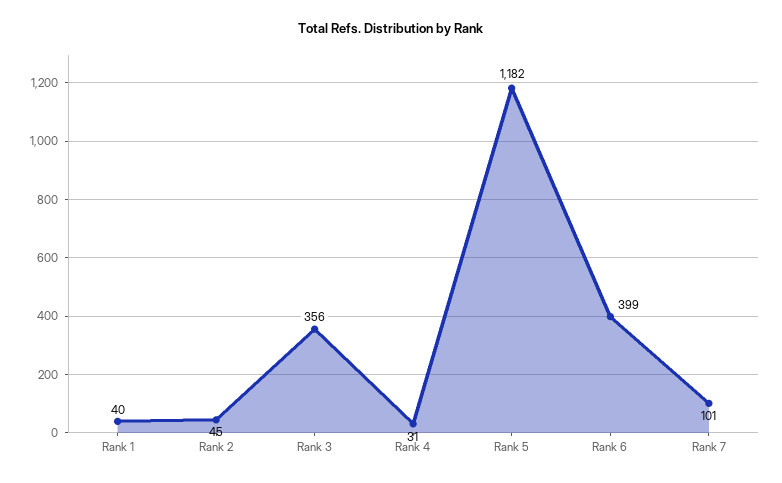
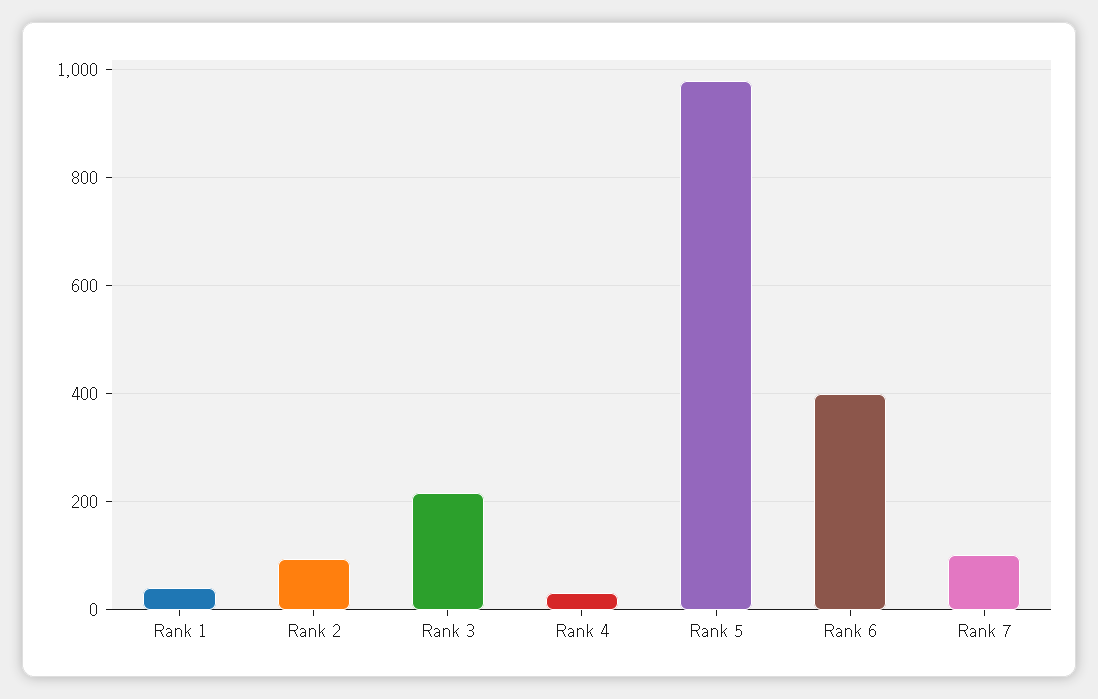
Rank 2: 45 -> 100
Rank 3: 356 -> 220
Rank 5: 1182 -> 980

